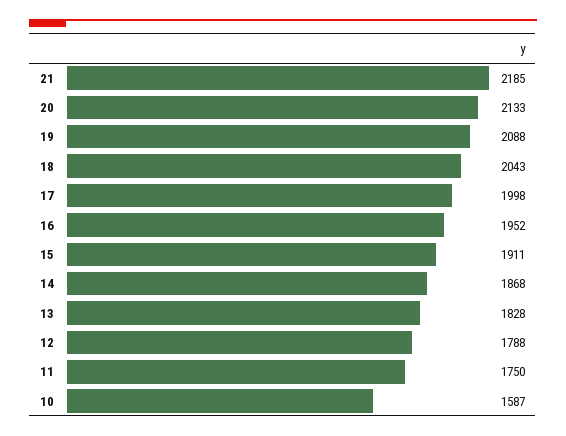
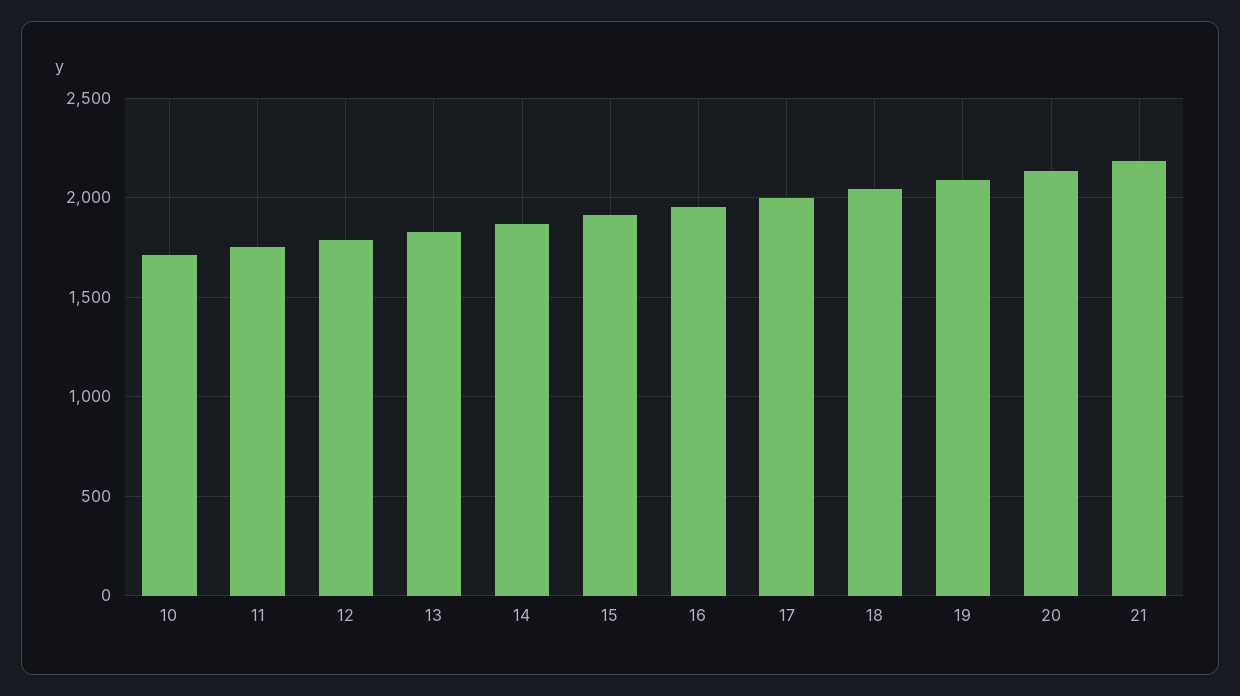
10: 1587 -> 1700

